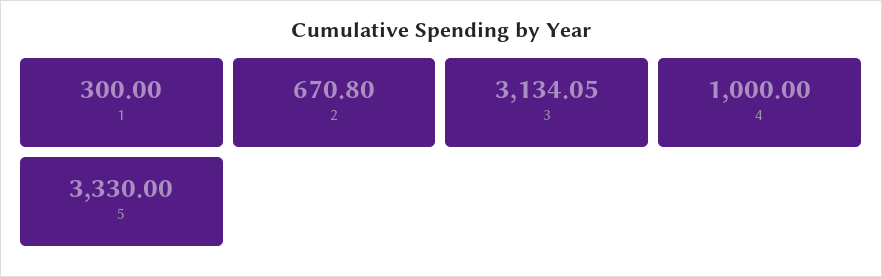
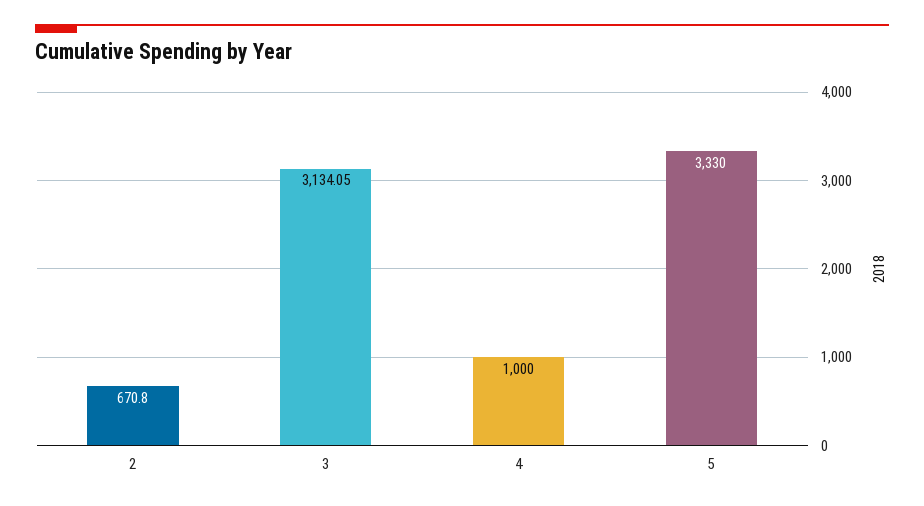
1: 300 -> none

